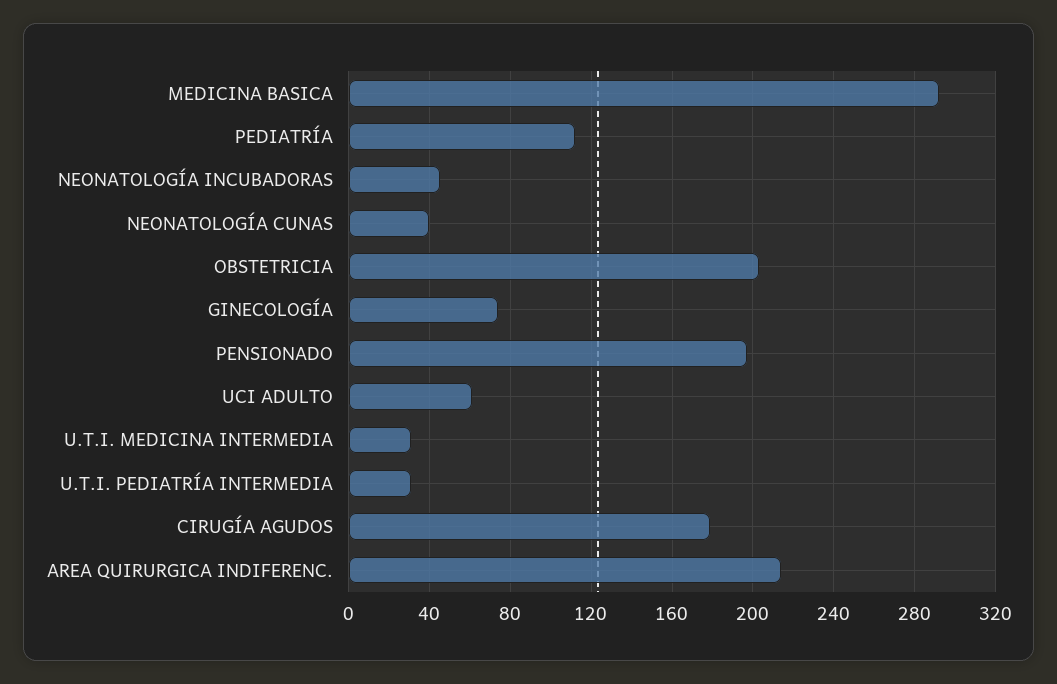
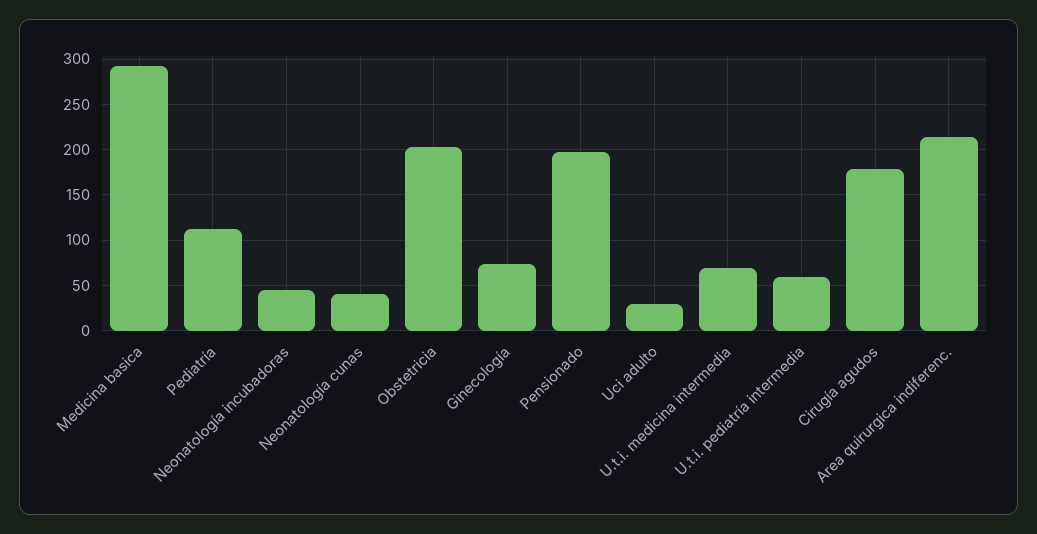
UCI ADULTO: 60 -> 30
U.T.I. MEDICINA INTERMEDIA: 30 -> 70
U.T.I. PEDIATRÍA INTERMEDIA: 30 -> 60

